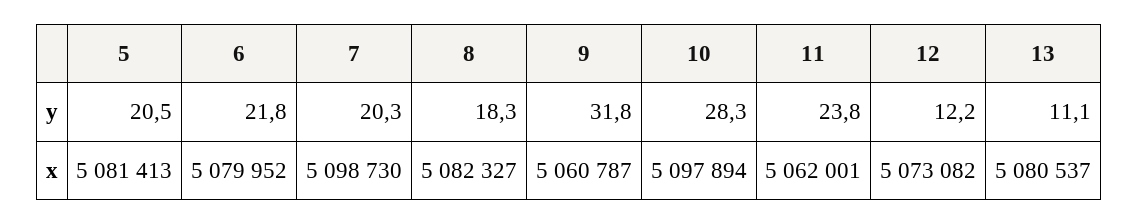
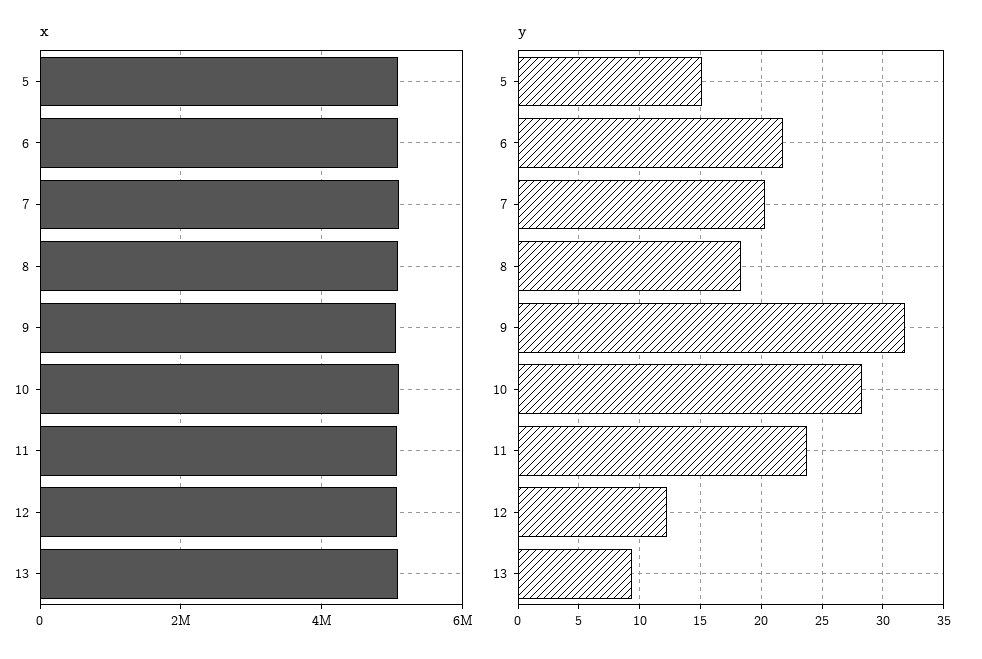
y, 5: 20.5 -> 15
y, 13: 11.1 -> 9.5

